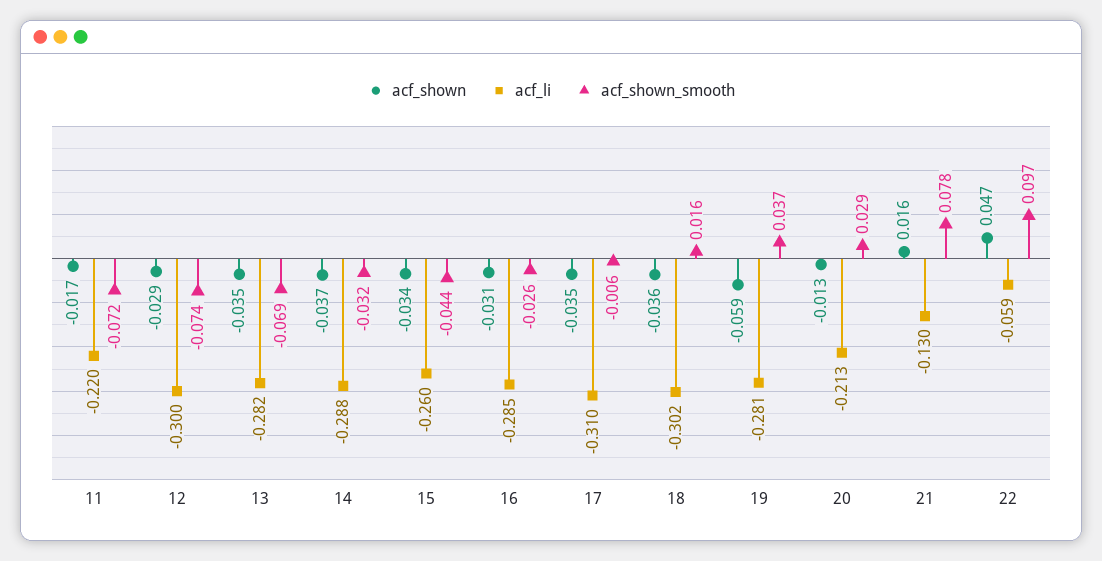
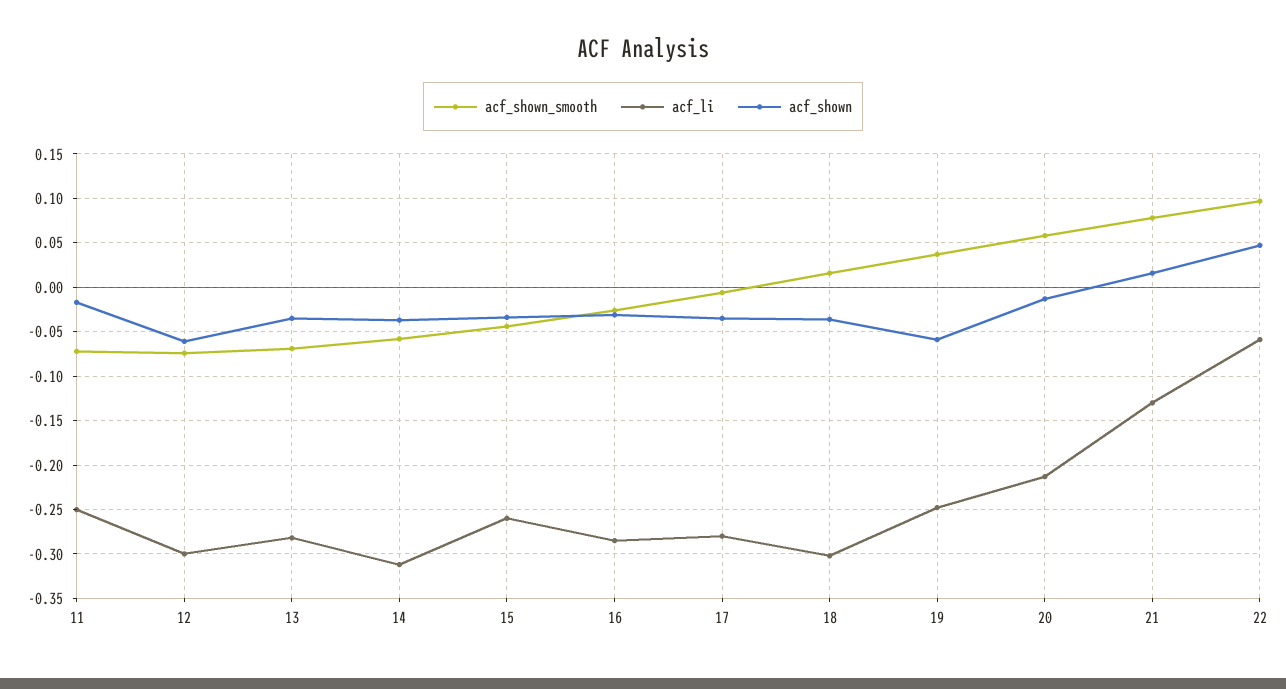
acf_li, 11: -0.22 -> -0.25
acf_shown, 12: -0.029 -> -0.06
acf_li, 14: -0.288 -> -0.31
acf_shown_smooth, 14: -0.032 -> -0.06
acf_li, 17: -0.31 -> -0.28
acf_li, 19: -0.281 -> -0.25
acf_shown_smooth, 20: 0.029 -> 0.06

